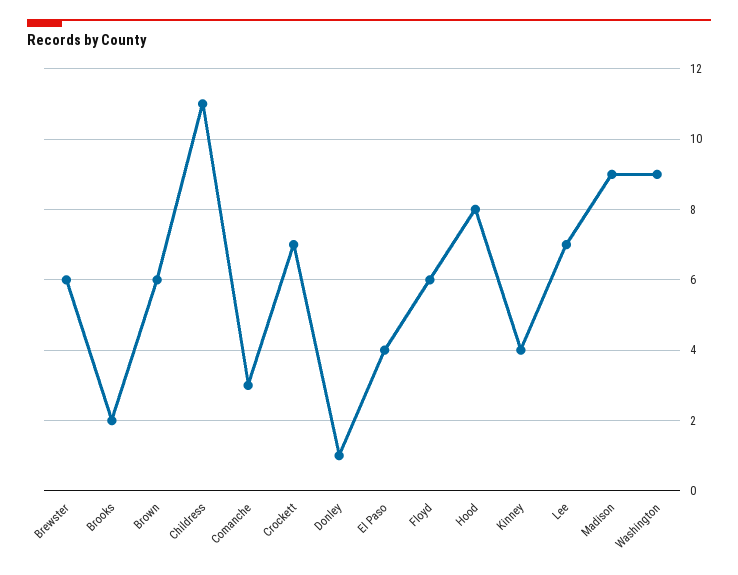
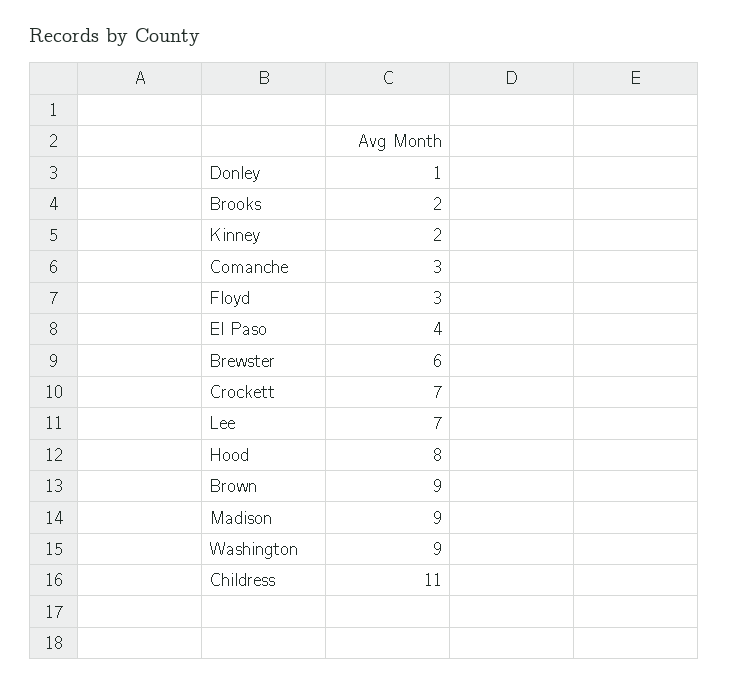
Brown: 6 -> 9
Floyd: 6 -> 3
Kinney: 4 -> 2

